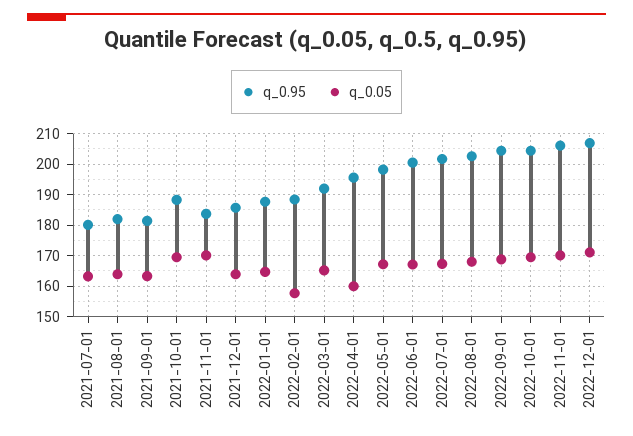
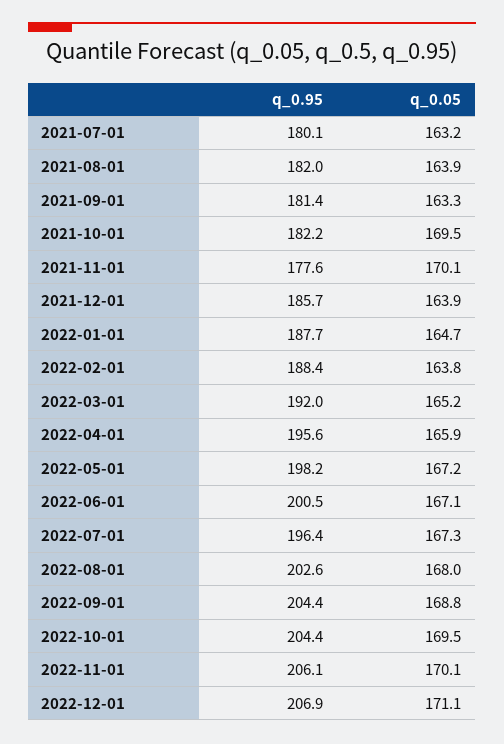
q_0.95, 2021-10-01: 188 -> 182.2
q_0.95, 2021-11-01: 184 -> 177.6
q_0.05, 2022-02-01: 158 -> 163.8
q_0.05, 2022-04-01: 160 -> 165.9
q_0.95, 2022-07-01: 202 -> 196.4

